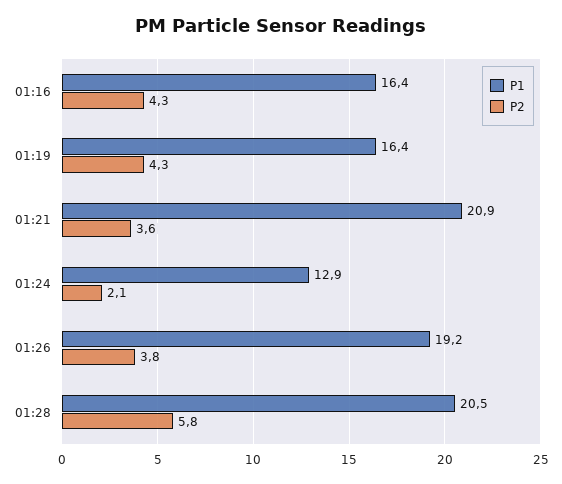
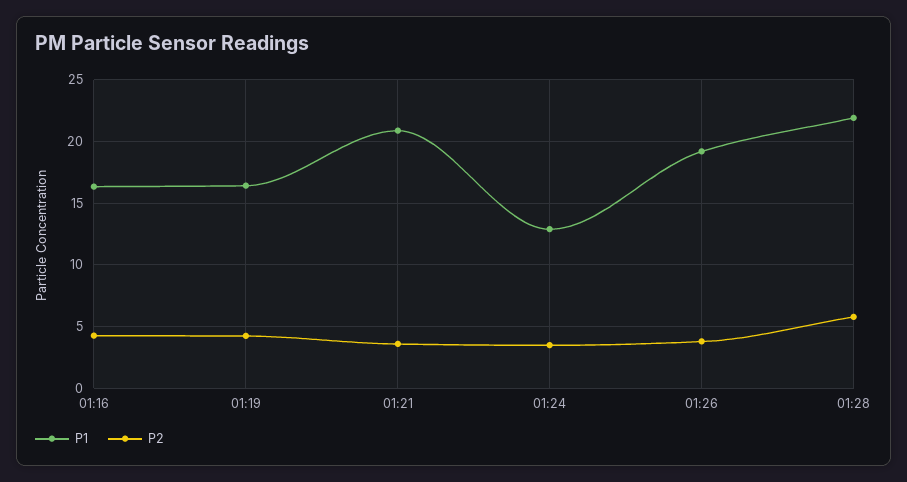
P2, 01:24: 2.1 -> 3.5
P1, 01:28: 20.5 -> 22

